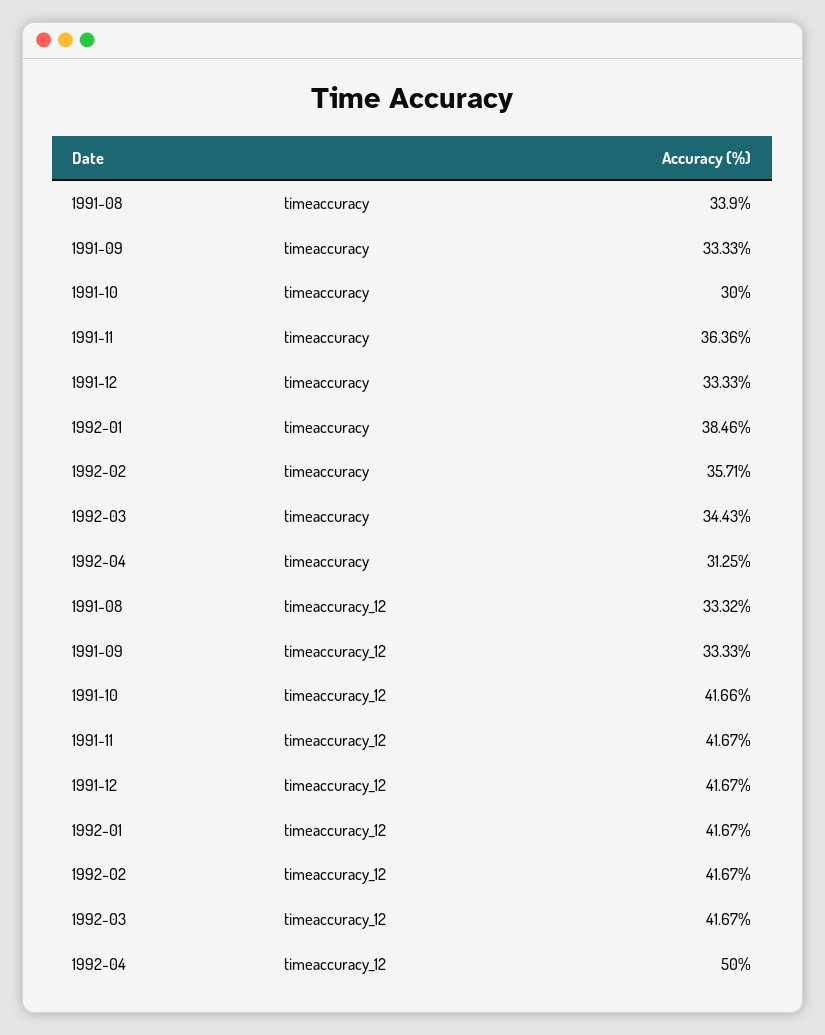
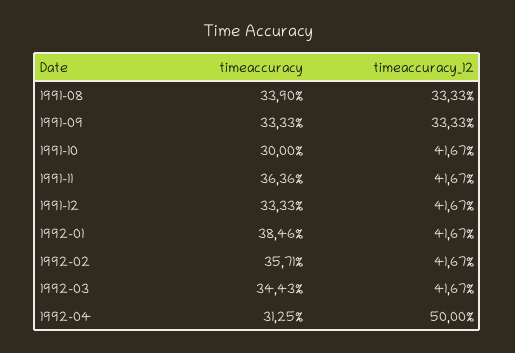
1991-08, timeaccuracy_12: 33.32 -> 33.33
1991-10, timeaccuracy_12: 41.66 -> 41.67

